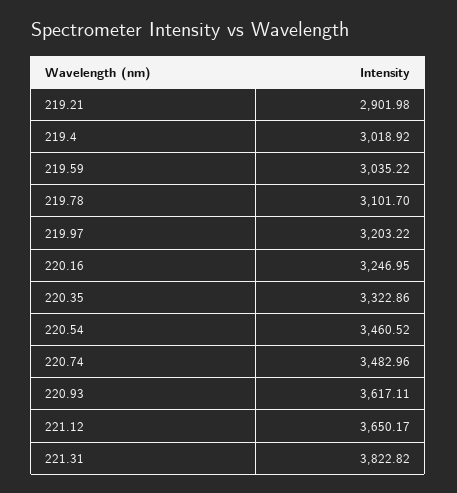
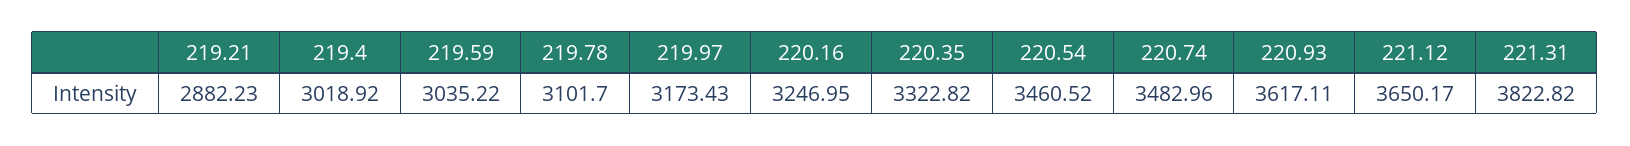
219.21: 2901.98 -> 2882.23
219.97: 3203.22 -> 3173.43
220.35: 3322.86 -> 3322.82

